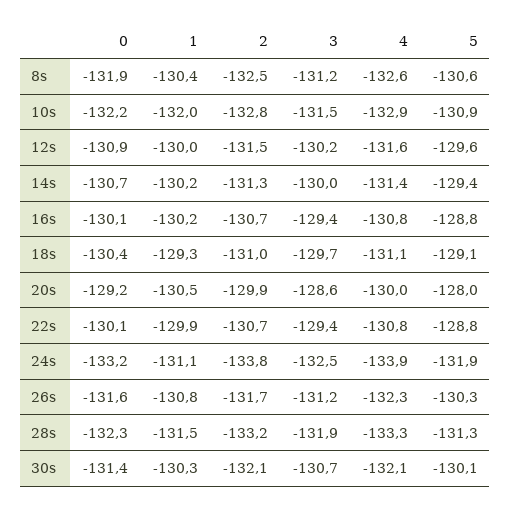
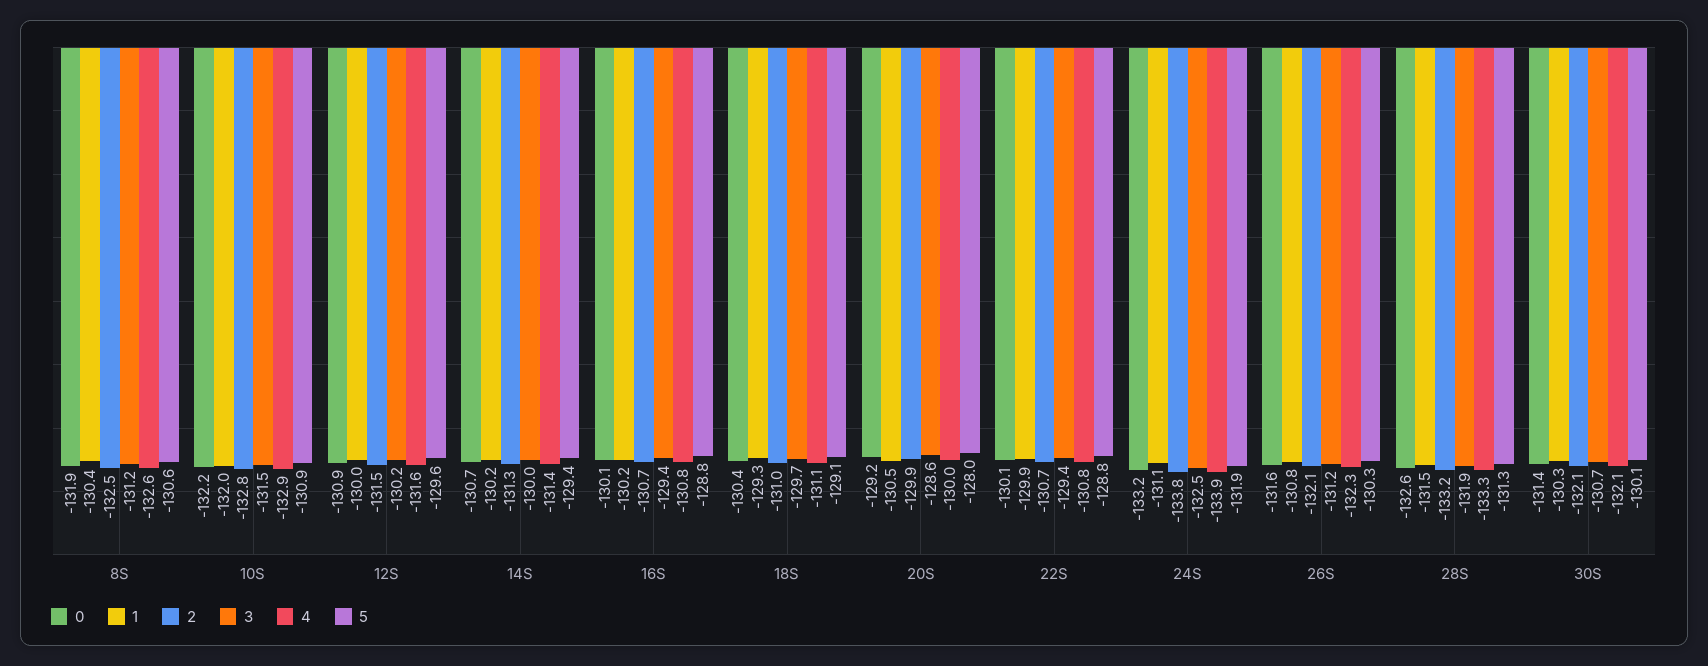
2, 26s: -131.7 -> -132.1
0, 28s: -132.3 -> -132.6

